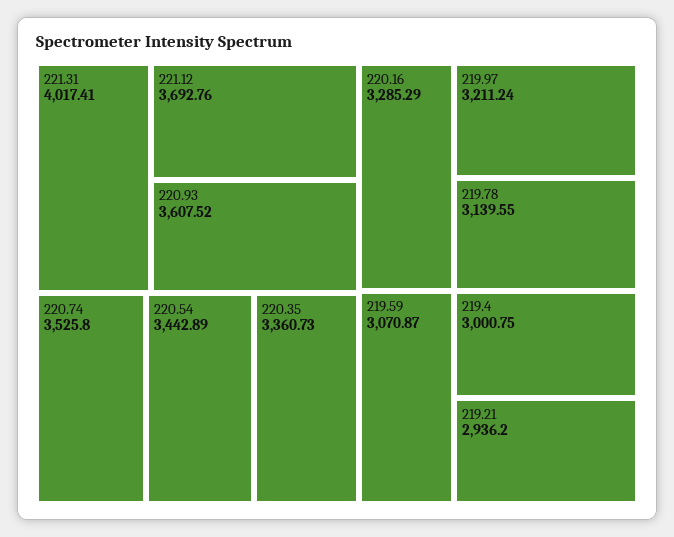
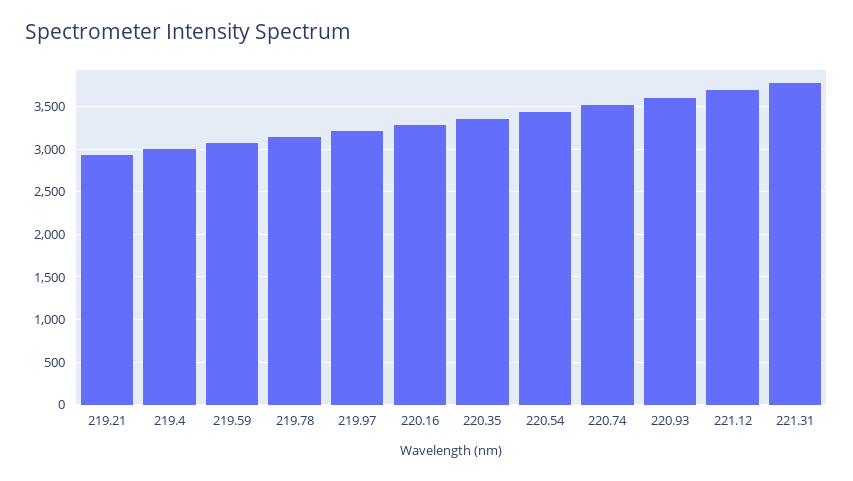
221.31: 4017.41 -> 3800

